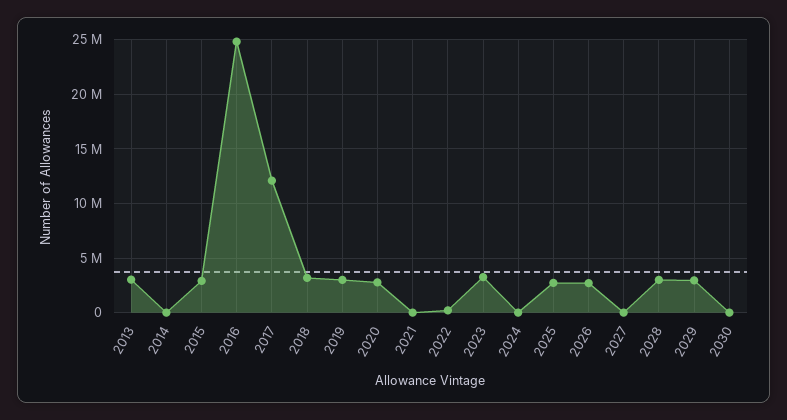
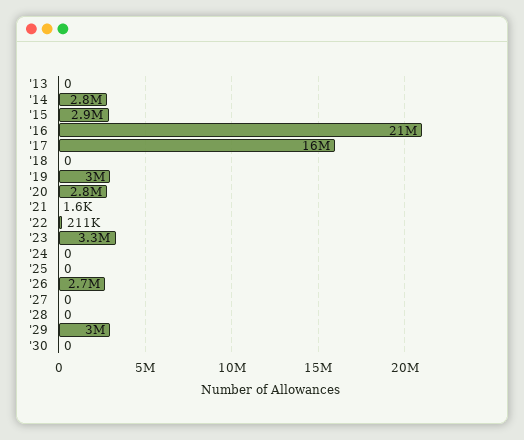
2013: 3000000 -> 0
2014: 0 -> 2800000
2016: 25000000 -> 21000000
2017: 12000000 -> 16000000
2018: 3000000 -> 0
2025: 3000000 -> 0
2028: 3000000 -> 0

